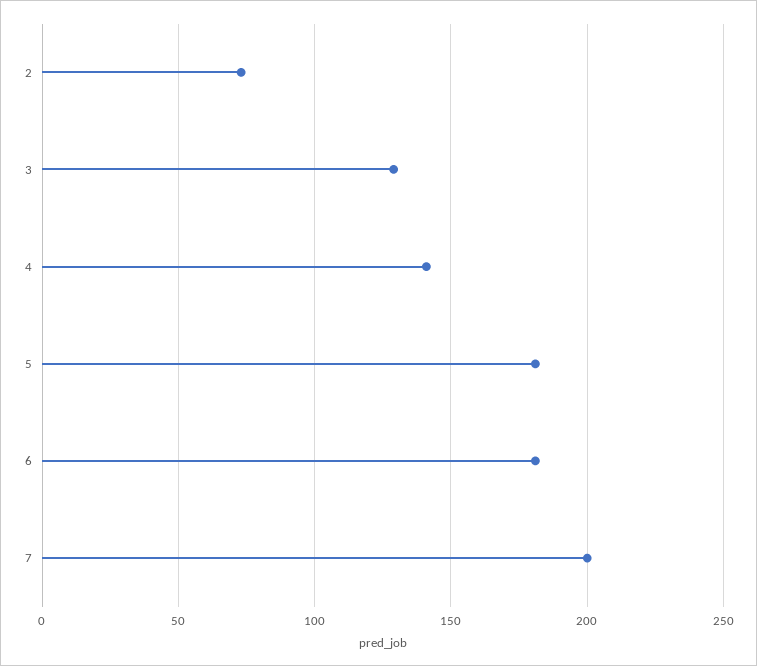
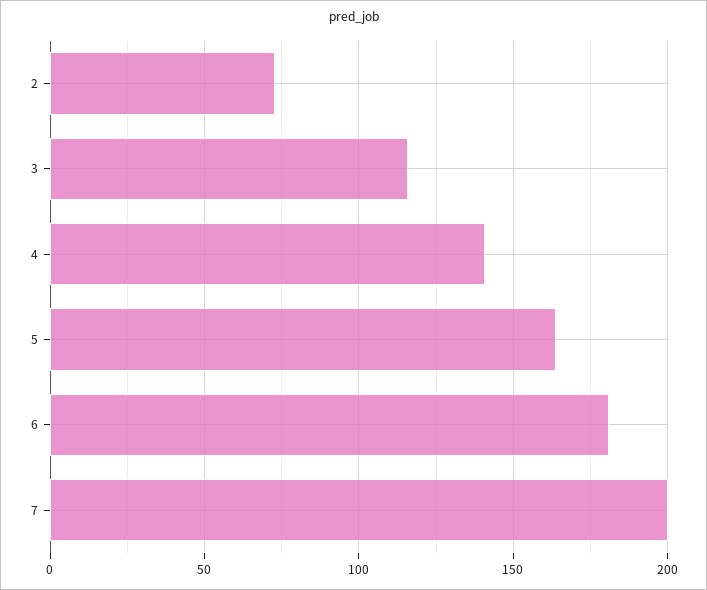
3: 130 -> 115
5: 180 -> 165

